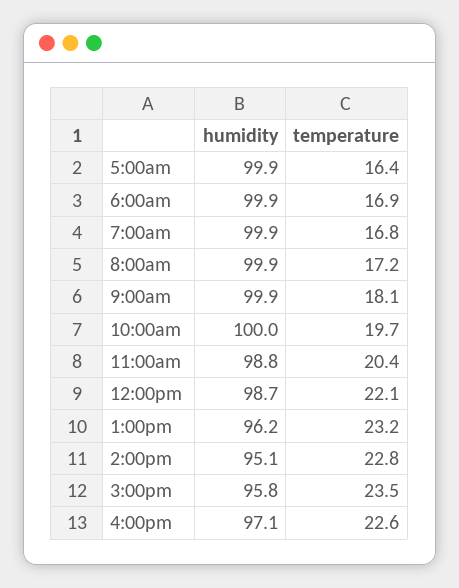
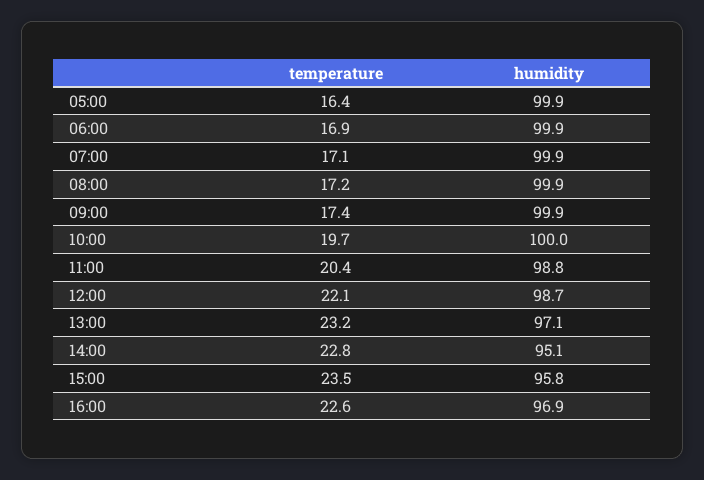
temperature, 7:00am: 16.8 -> 17.1
temperature, 9:00am: 18.1 -> 17.4
humidity, 1:00pm: 96.2 -> 97.1
humidity, 4:00pm: 97.1 -> 96.9

